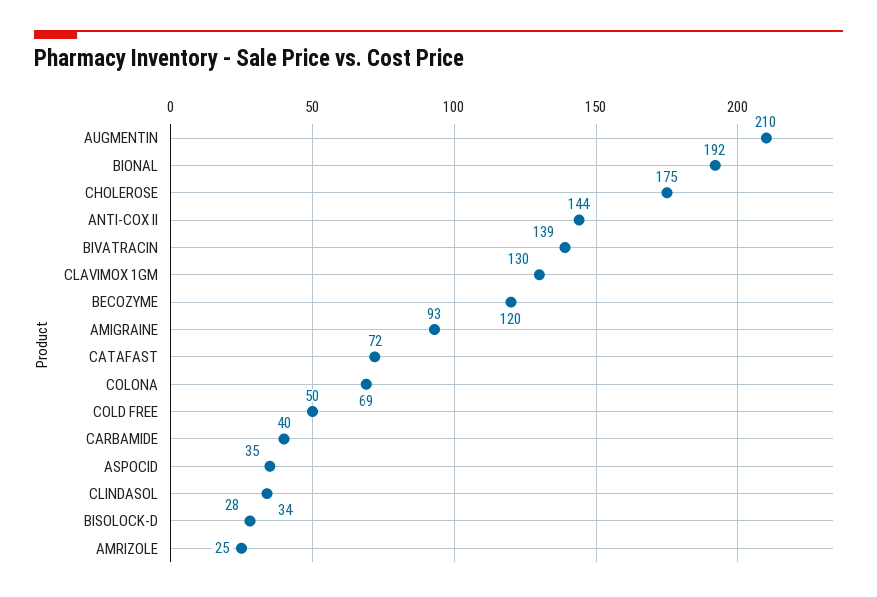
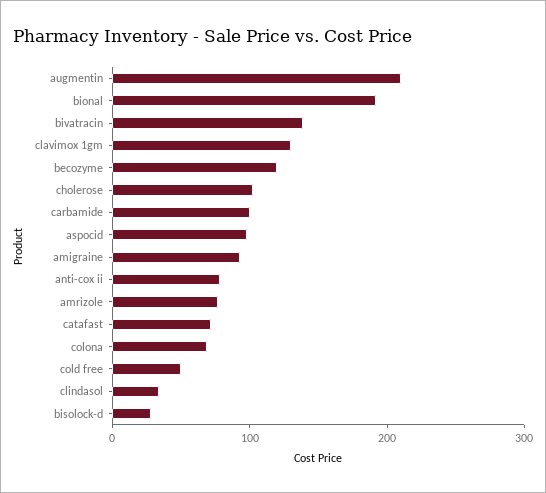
CHOLEROSE: 175 -> 100
ANTI-COX II: 144 -> 80
CARBAMIDE: 40 -> 100
ASPOCID: 35 -> 100
AMRIZOLE: 25 -> 80

